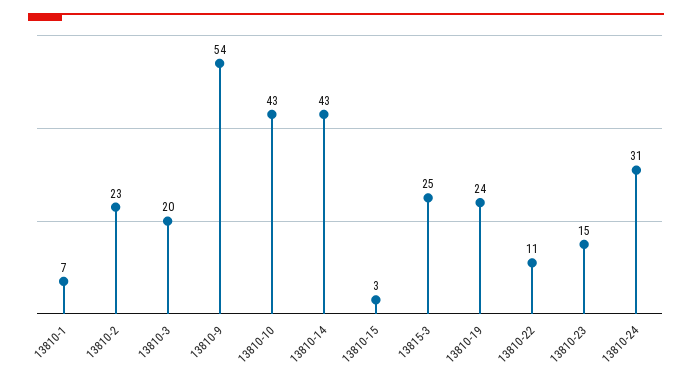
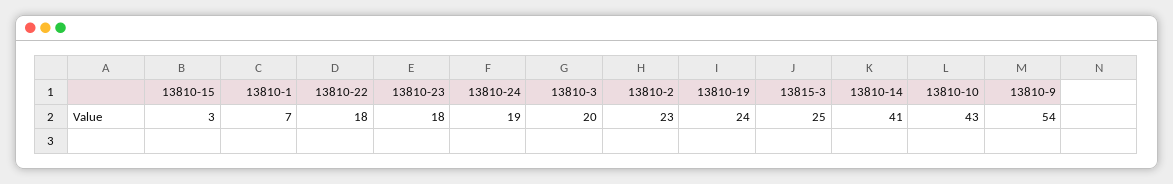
13810-14: 43 -> 41
13810-22: 11 -> 18
13810-23: 15 -> 18
13810-24: 31 -> 19

